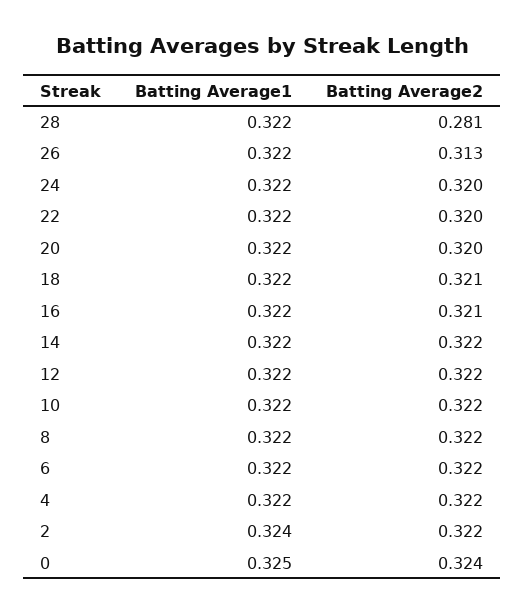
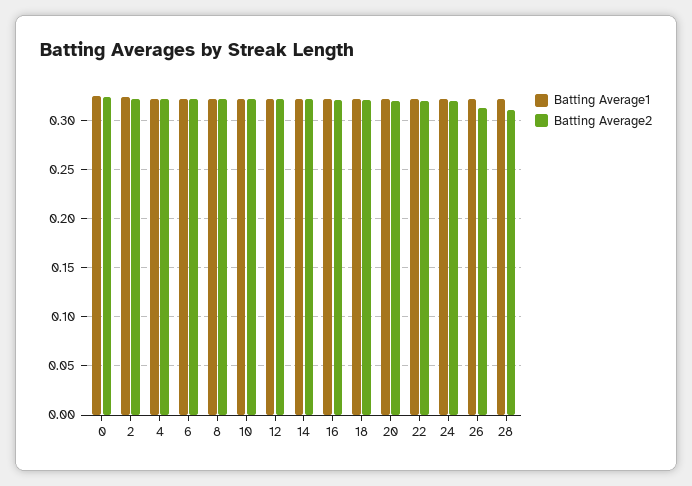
Batting Average2, 28: 0.281 -> 0.31

